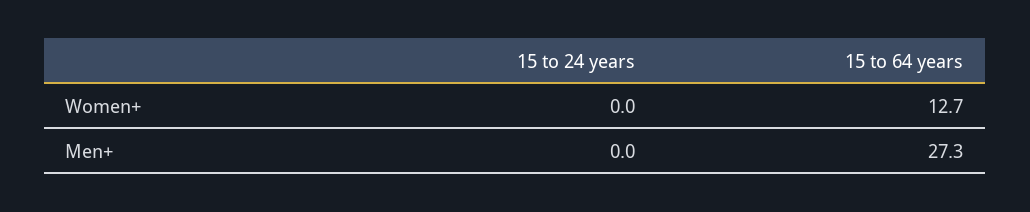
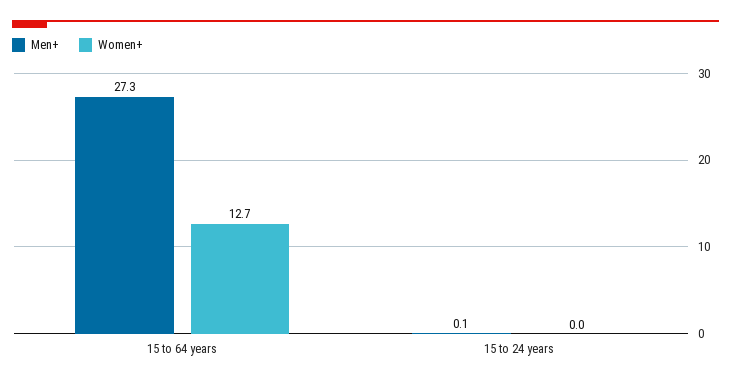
Men+, 15 to 24 years: 0 -> 0.1

